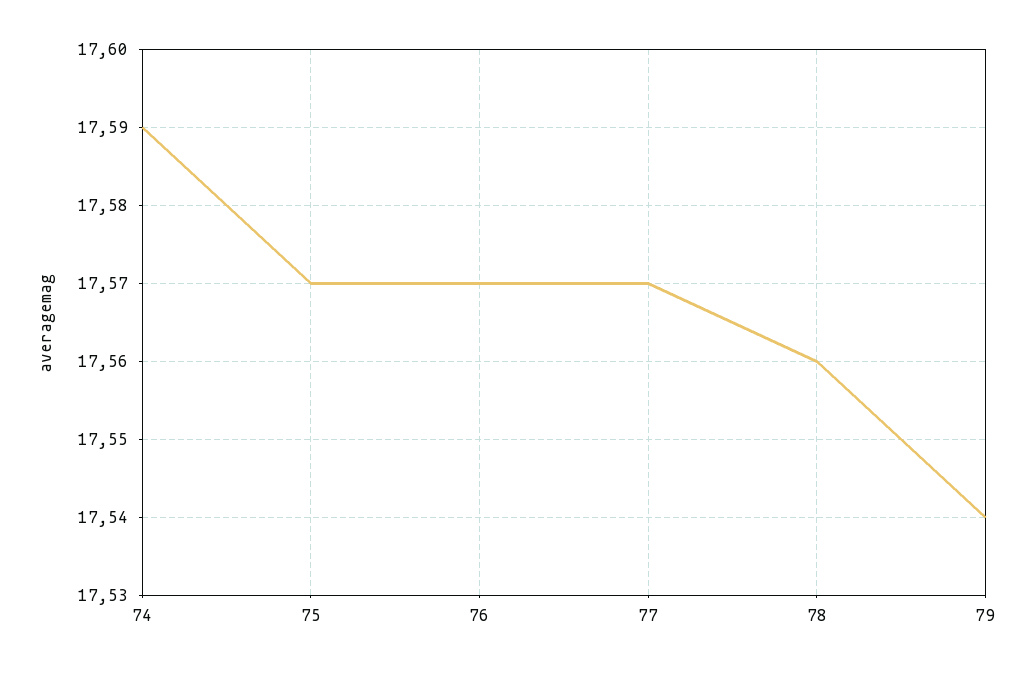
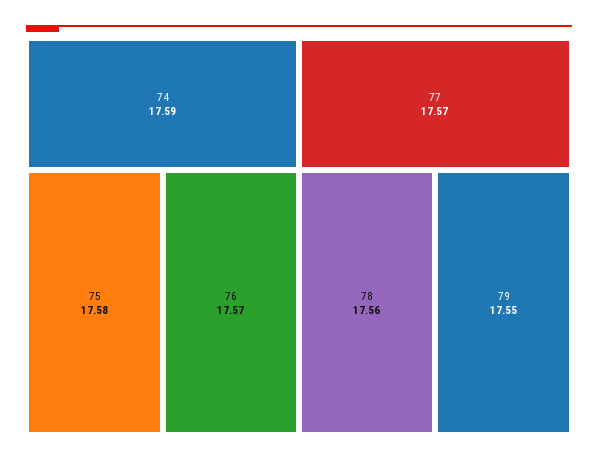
75: 17.57 -> 17.58
79: 17.54 -> 17.55

